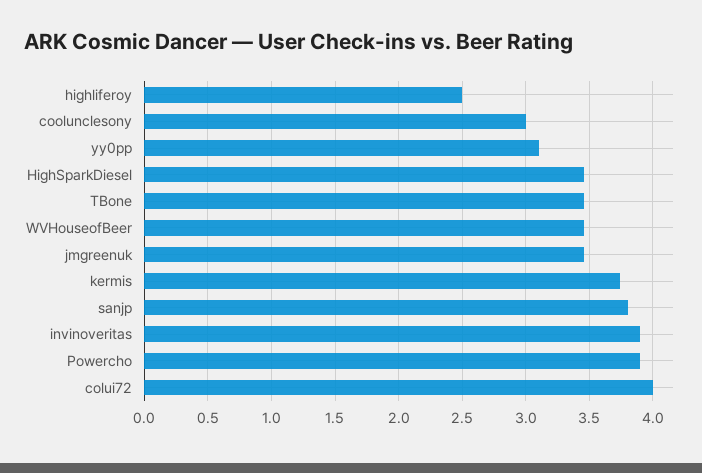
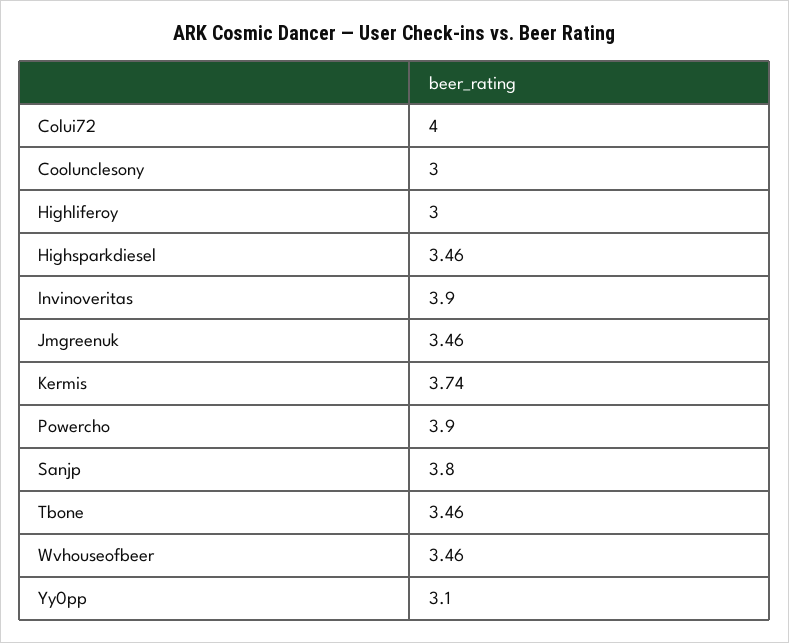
highliferoy: 2.5 -> 3

